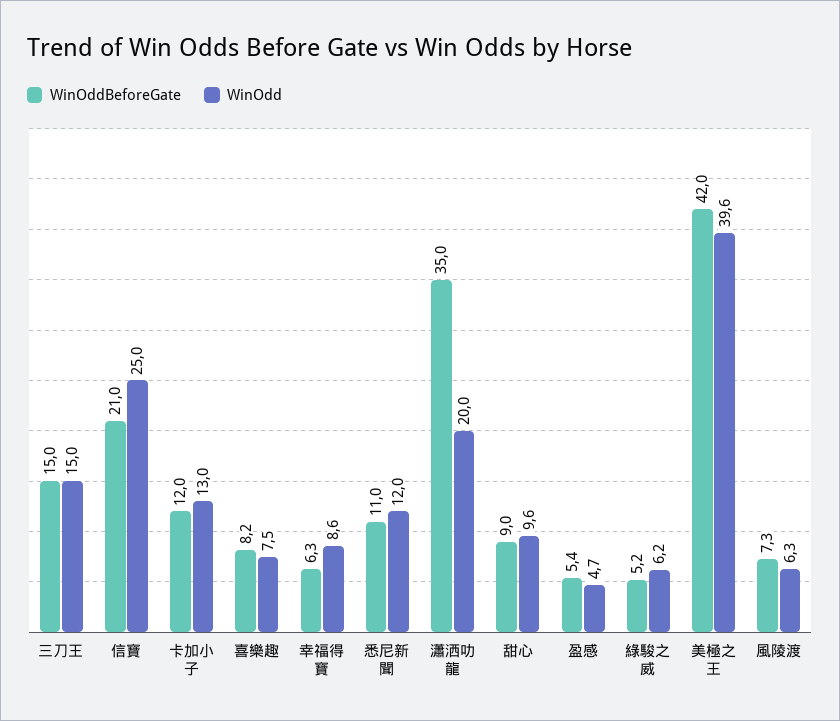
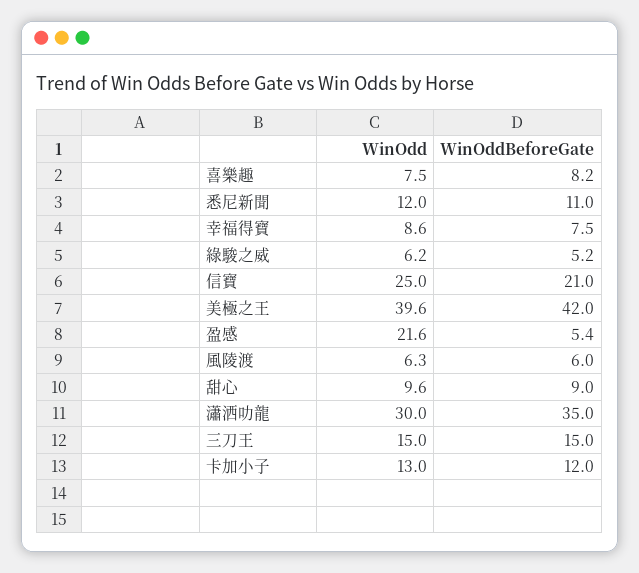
WinOddBeforeGate, 幸福得寶: 6.3 -> 7.5
WinOdd, 瀟洒叻龍: 20 -> 30
WinOdd, 盈感: 4.7 -> 21.6
WinOddBeforeGate, 風陵渡: 7.3 -> 6

